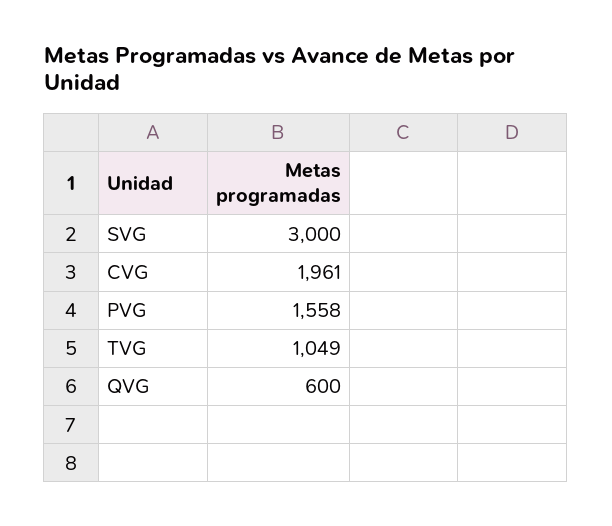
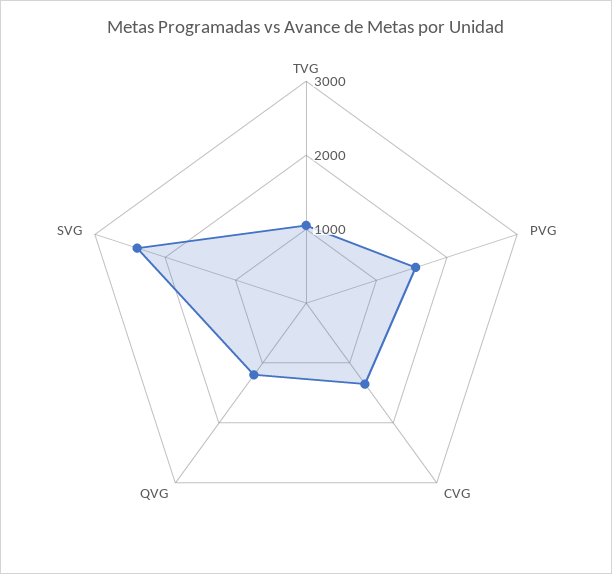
SVG: 3000 -> 2400
CVG: 1961 -> 1400
QVG: 600 -> 1200

